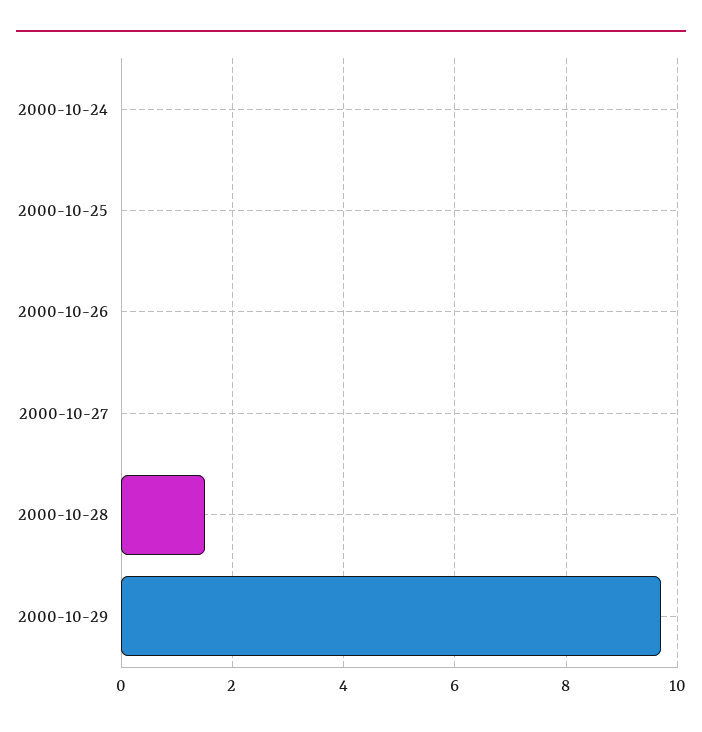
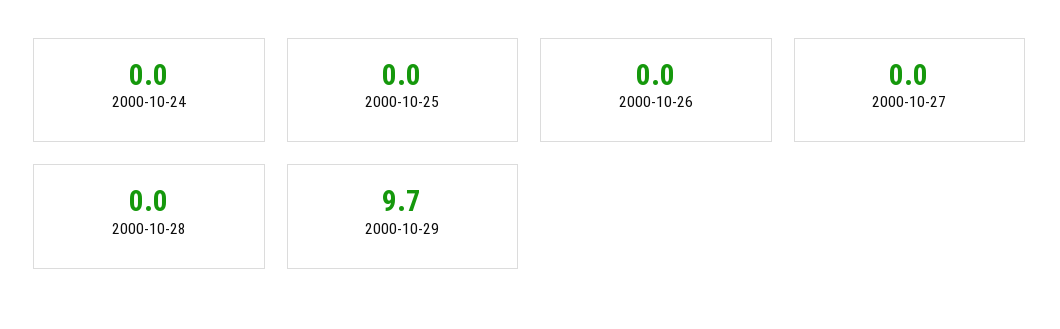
2000-10-28: 1.5 -> 0

